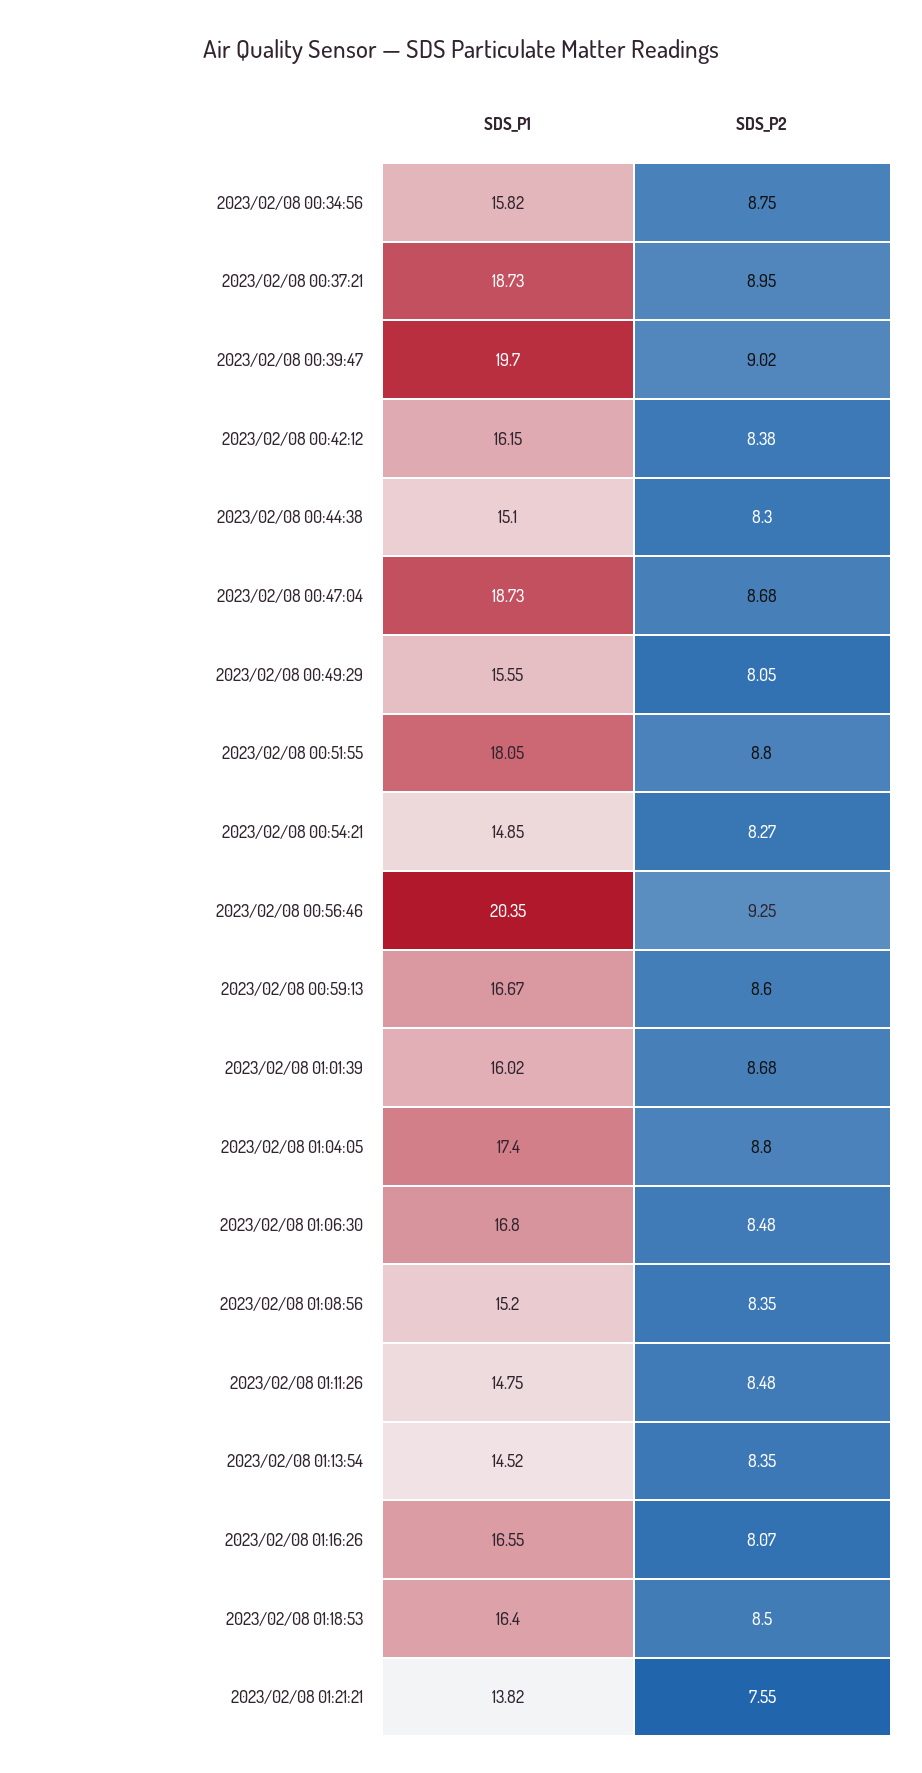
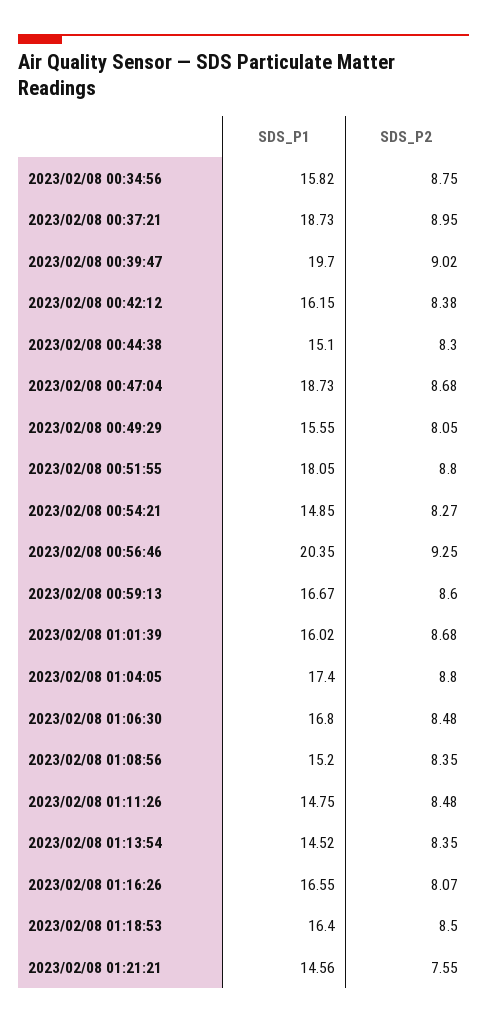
SDS_P1, 2023/02/08 01:21:21: 13.82 -> 14.56

